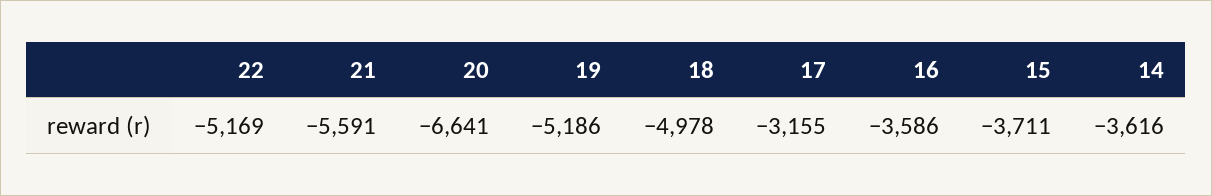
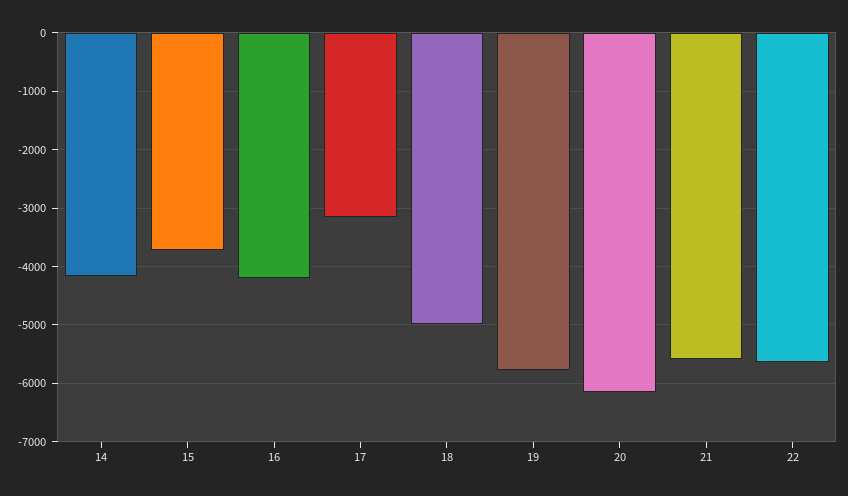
22: -5169 -> -5600
20: -6641 -> -6200
19: -5186 -> -5800
16: -3586 -> -4200
14: -3616 -> -4200

